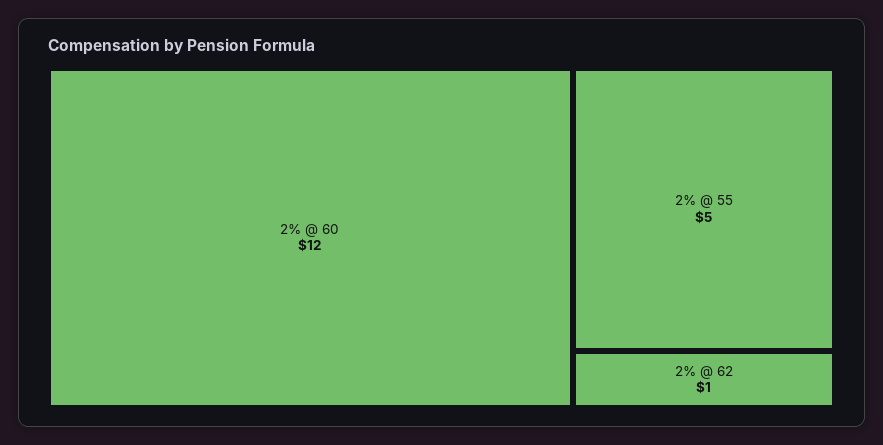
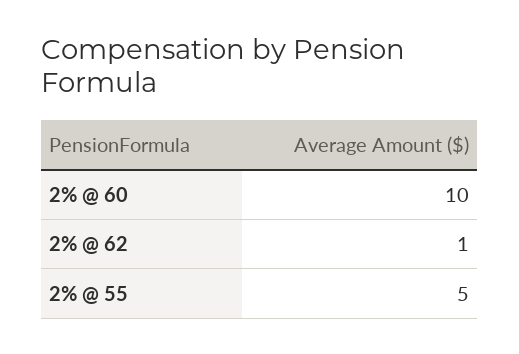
2% @ 60: 12 -> 10

